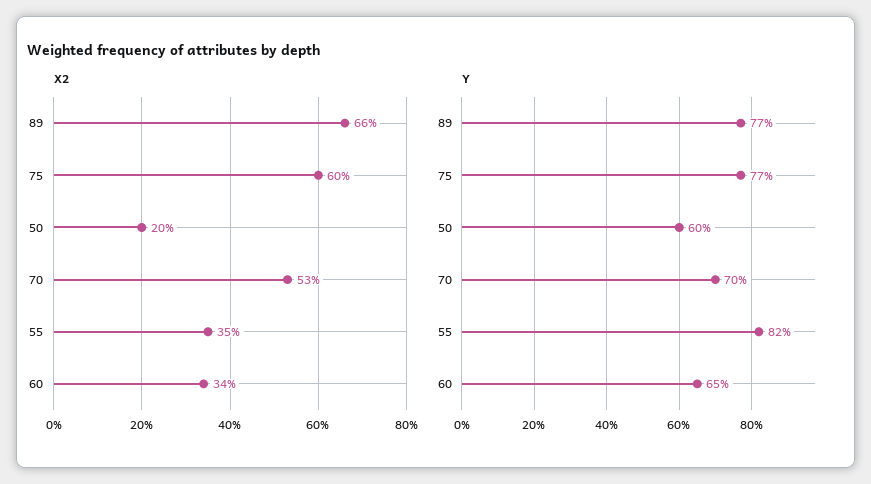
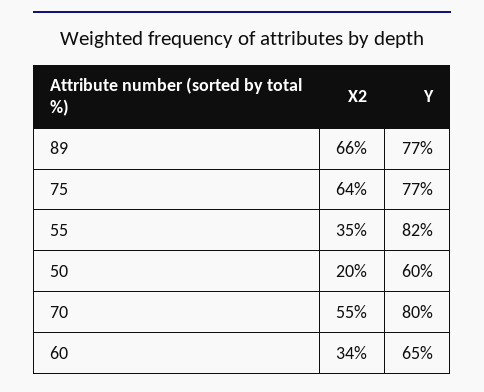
X2, 75: 60 -> 64
X2, 70: 53 -> 55
Y, 70: 70 -> 80

